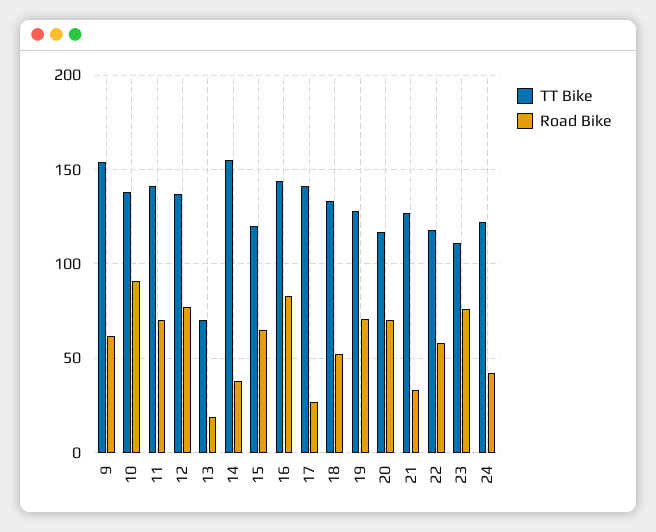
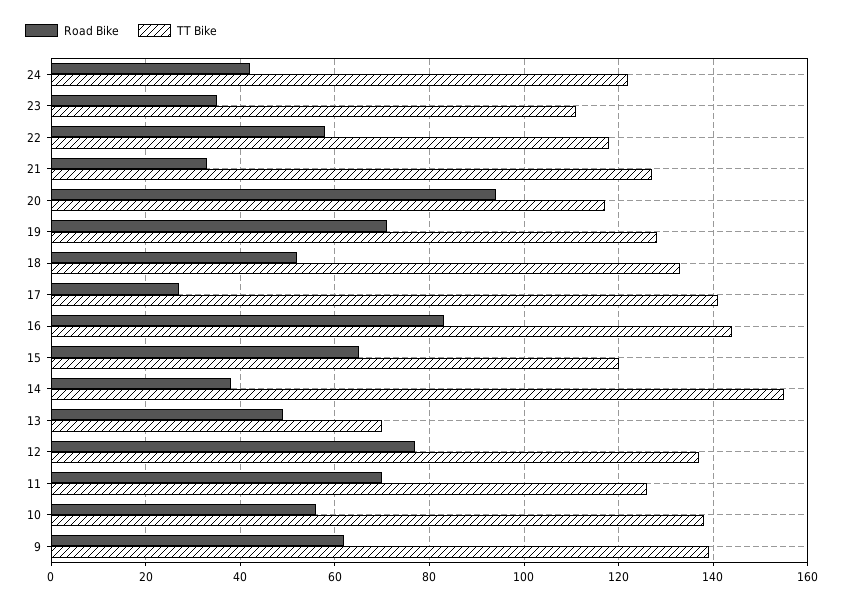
TT Bike, 9: 155 -> 140
Road Bike, 10: 90 -> 55
TT Bike, 11: 140 -> 125
Road Bike, 13: 20 -> 50
Road Bike, 20: 70 -> 95
Road Bike, 23: 75 -> 35

